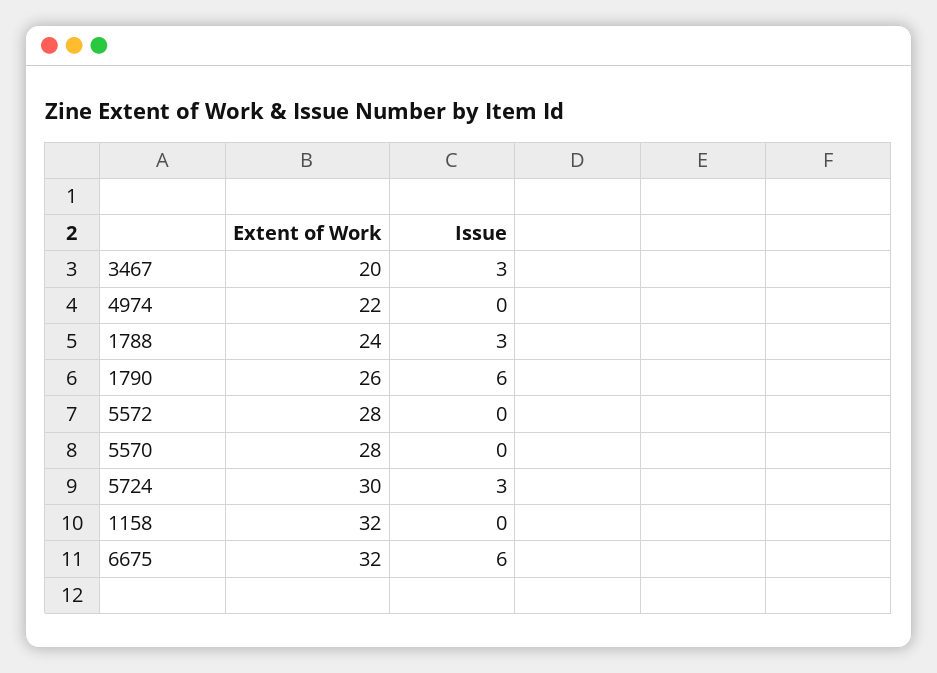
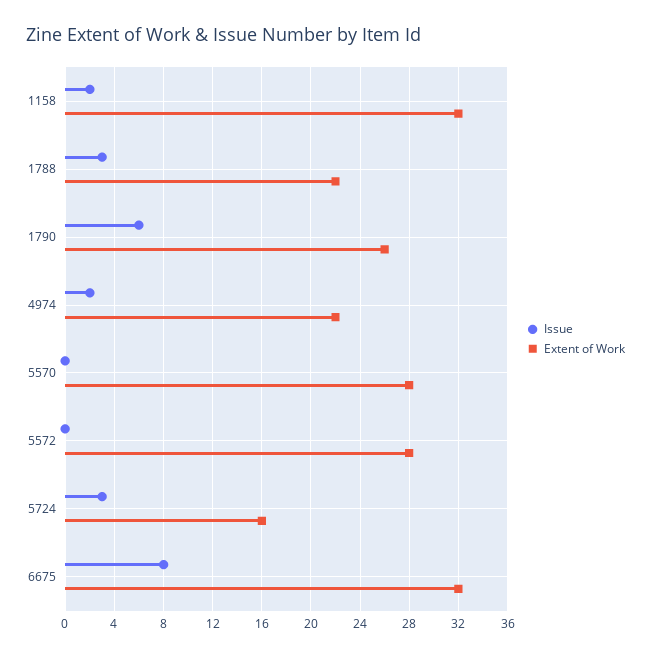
Extent of Work, 3467: 20 -> none
Issue, 3467: 3 -> none
Issue, 4974: 0 -> 2
Extent of Work, 1788: 24 -> 22
Extent of Work, 5724: 30 -> 16
Issue, 1158: 0 -> 2
Issue, 6675: 6 -> 8

